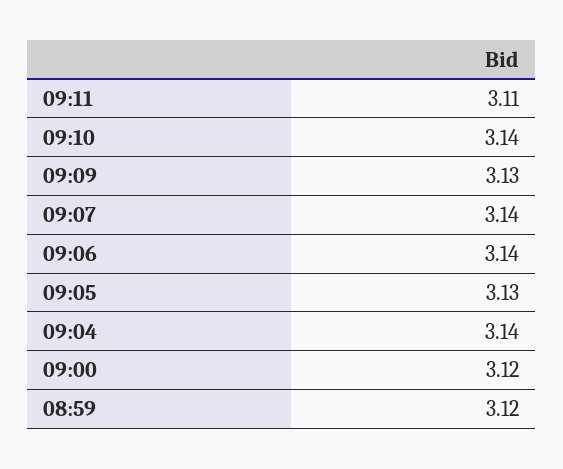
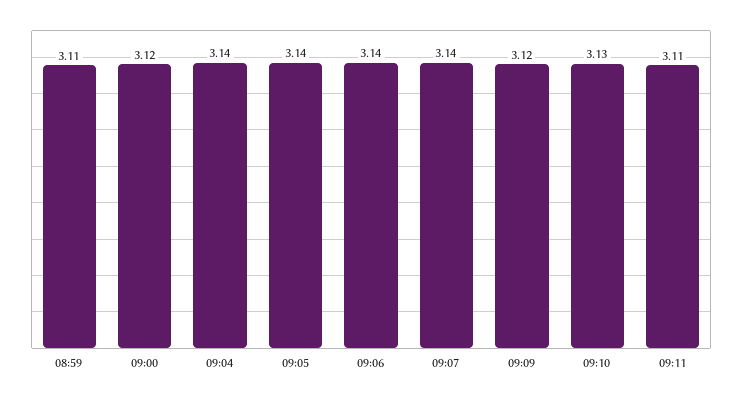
09:10: 3.14 -> 3.13
09:09: 3.13 -> 3.12
09:05: 3.13 -> 3.14
08:59: 3.12 -> 3.11

